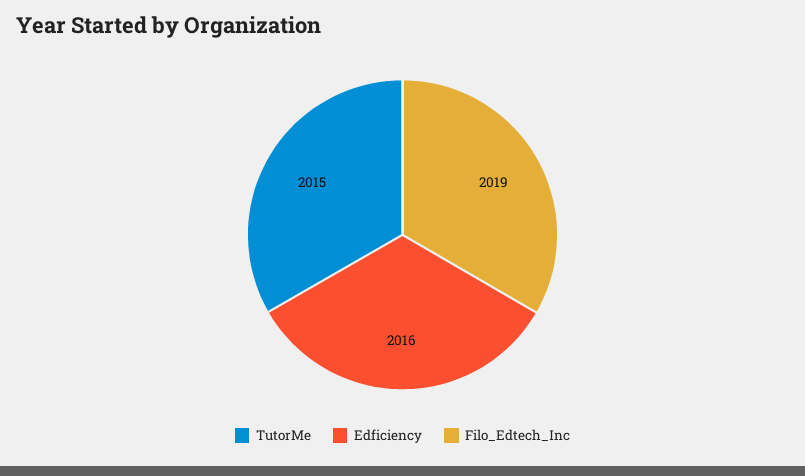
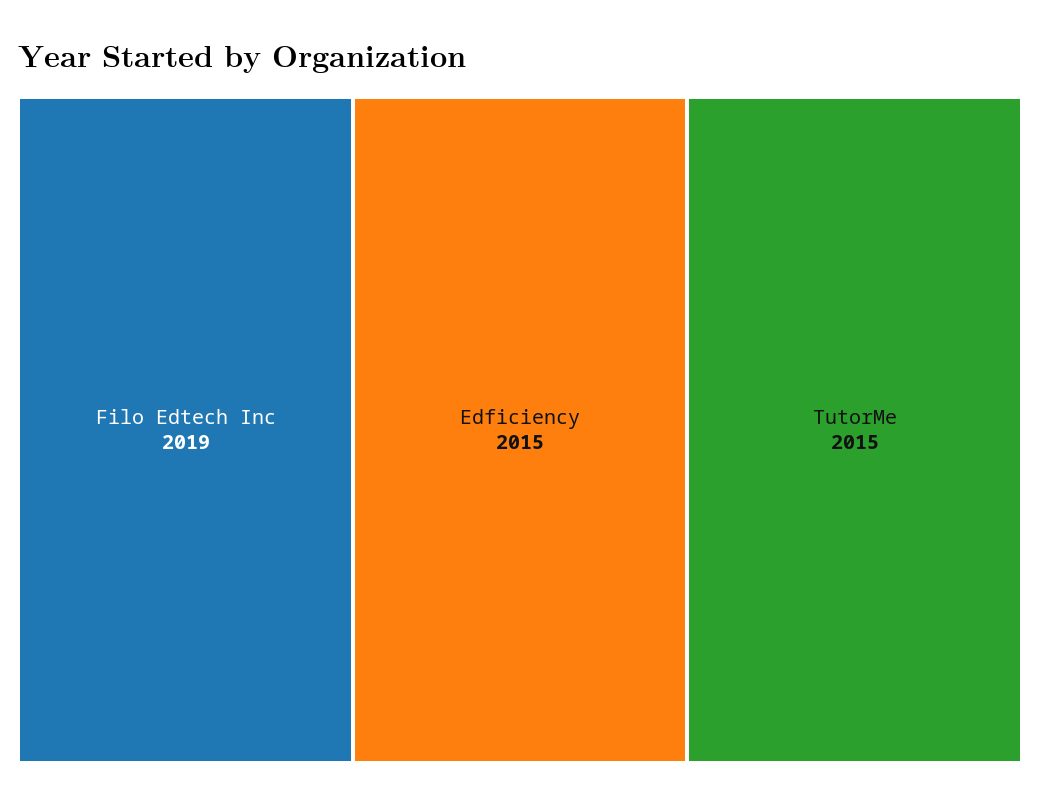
Edficiency: 2016 -> 2015

